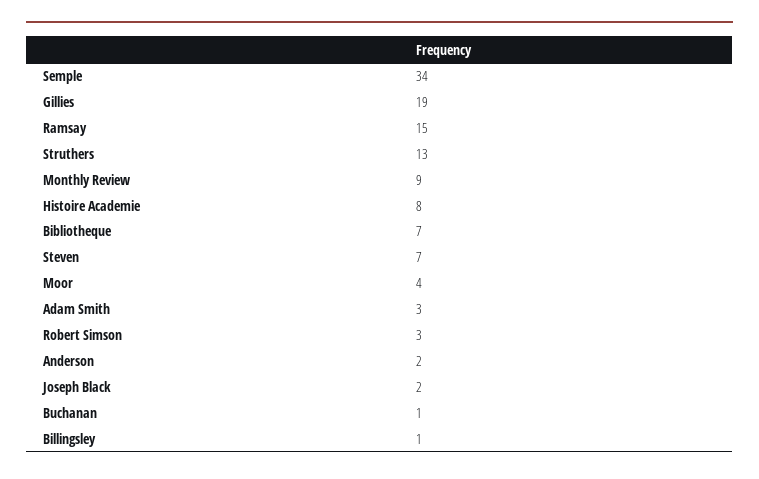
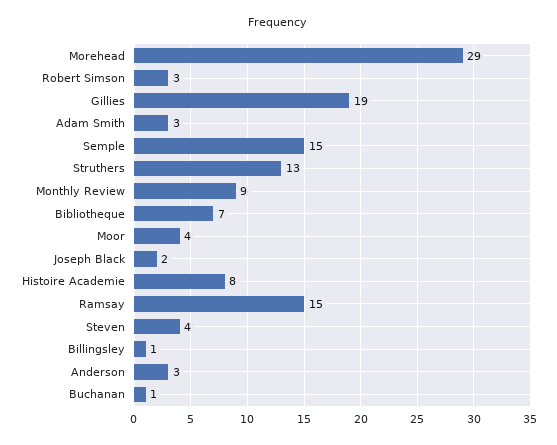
Semple: 34 -> 15
Steven: 7 -> 4
Anderson: 2 -> 3
Morehead: none -> 29

